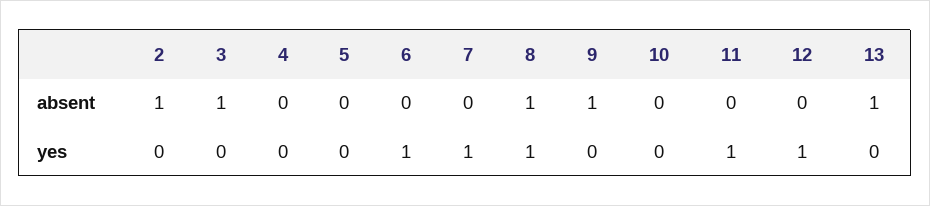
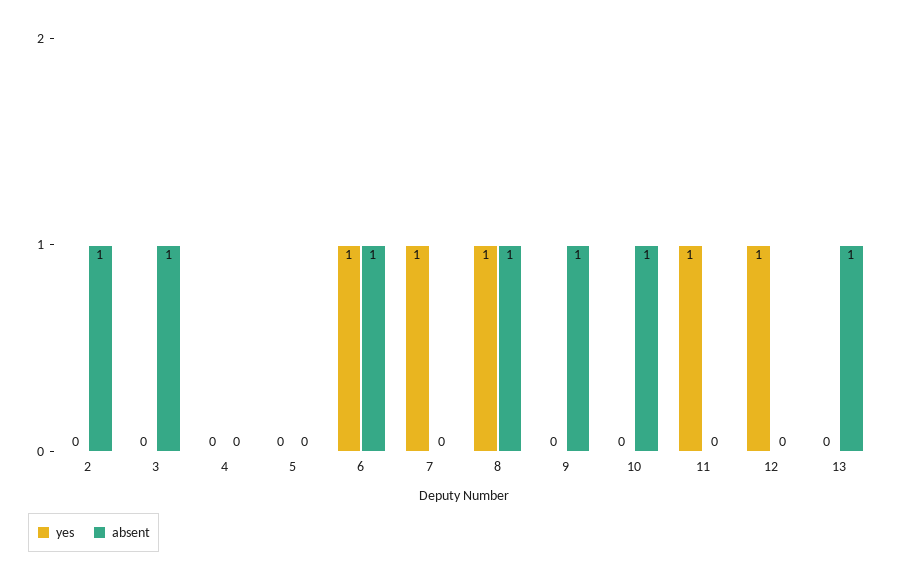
absent, 6: 0 -> 1
absent, 10: 0 -> 1

